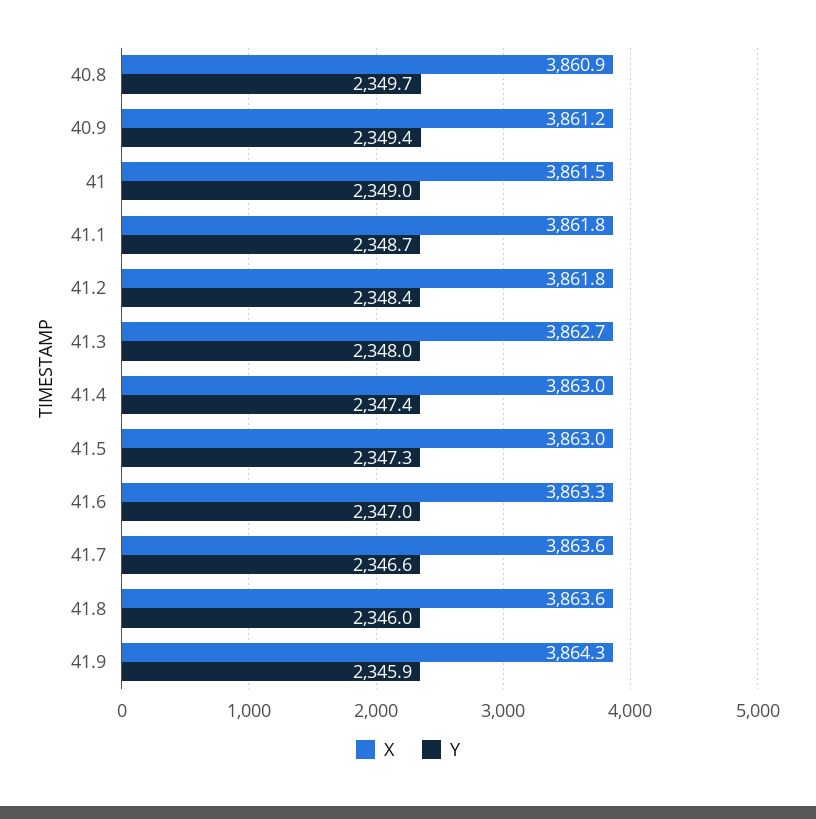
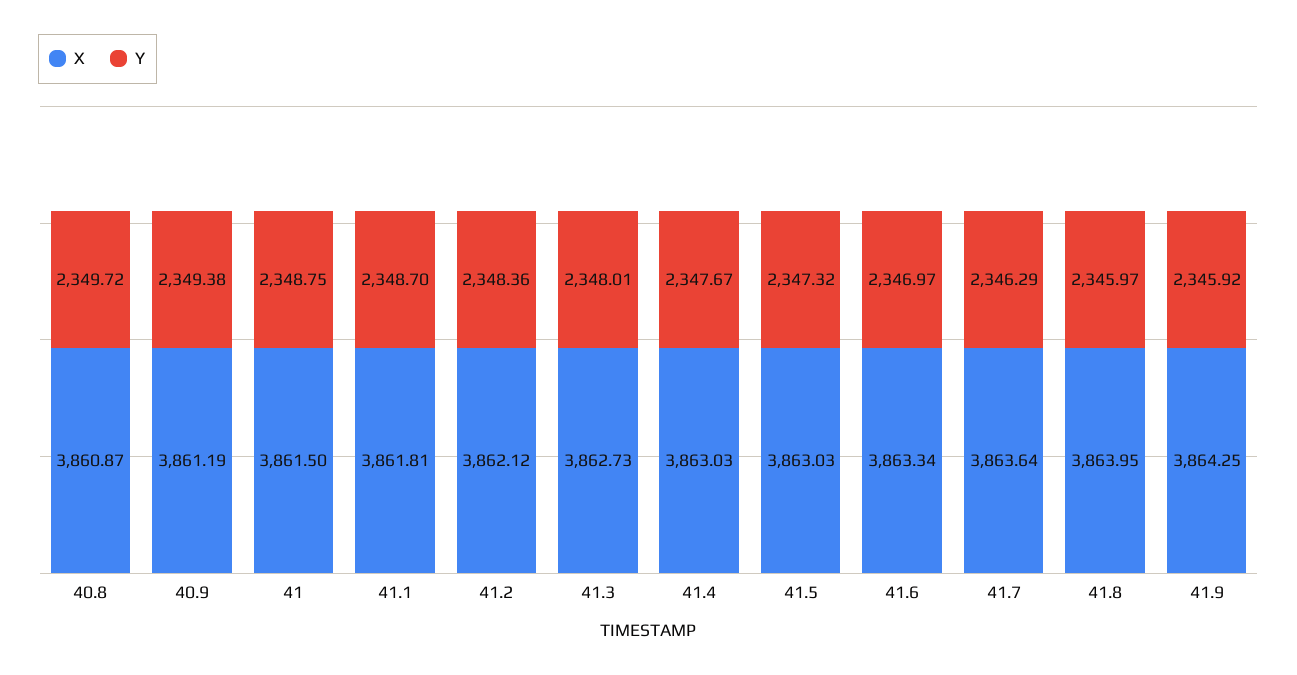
Y, 41: 2349 -> 2348.75
X, 41.2: 3861.8 -> 3862.12
Y, 41.4: 2347.4 -> 2347.67
Y, 41.7: 2346.6 -> 2346.29
X, 41.8: 3863.6 -> 3863.95

